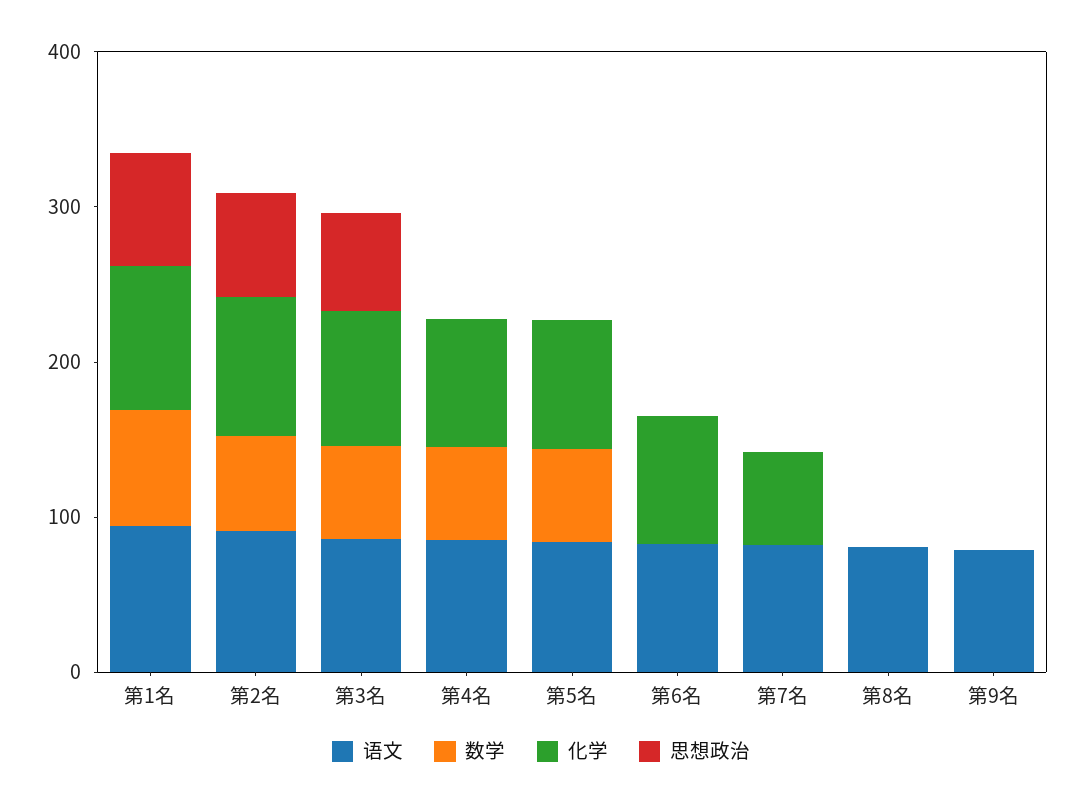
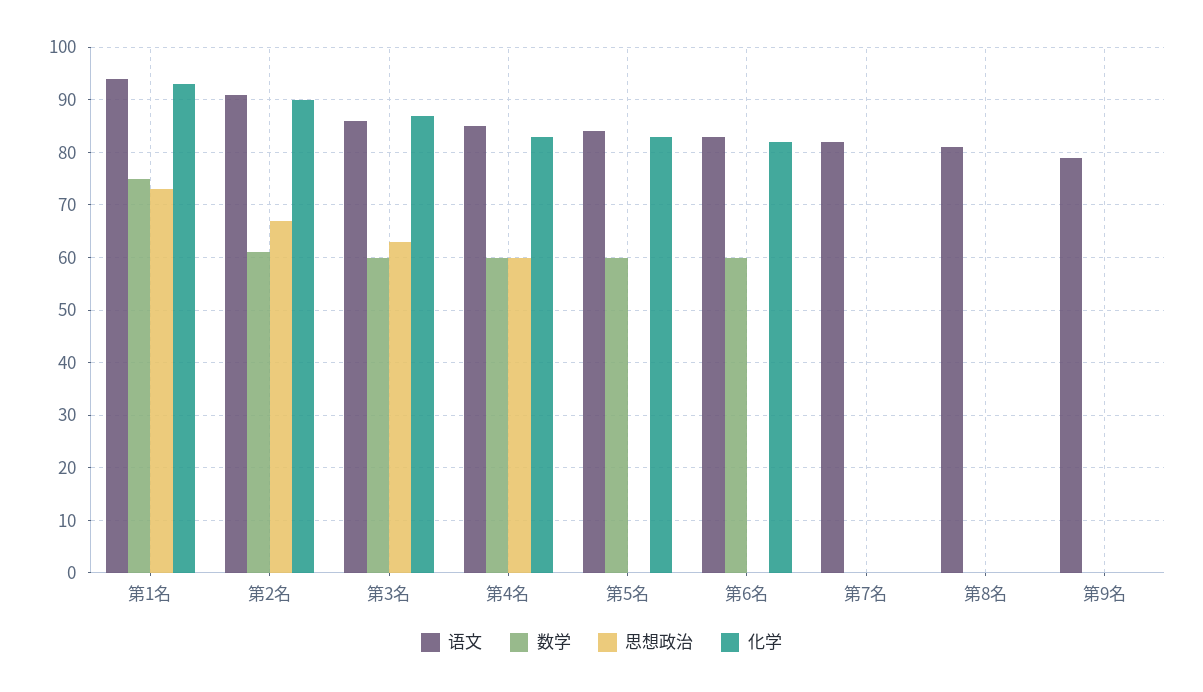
思想政治, 第4名: 0 -> 60
数学, 第6名: 0 -> 60
化学, 第7名: 60 -> 0

